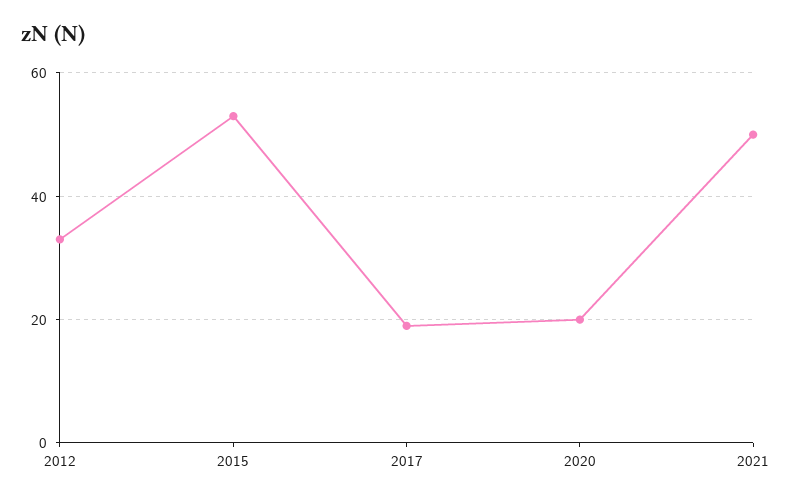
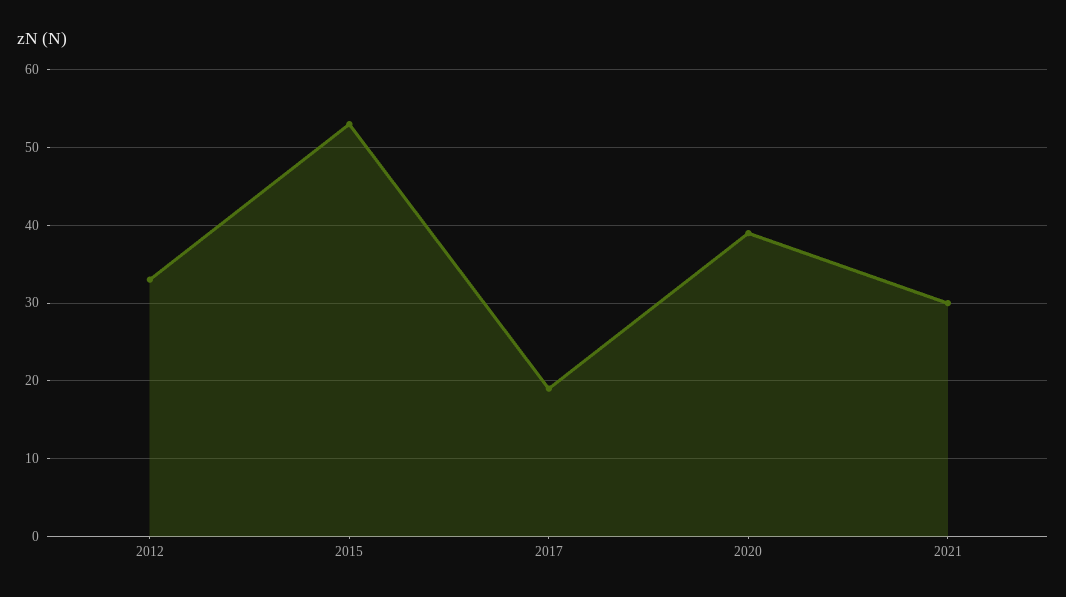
2020: 20 -> 39
2021: 50 -> 30

